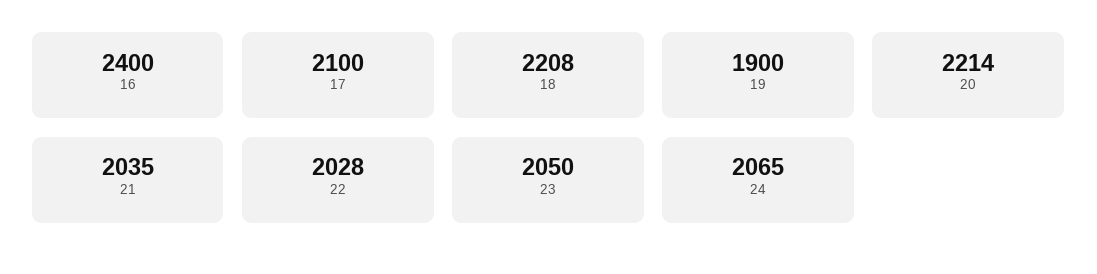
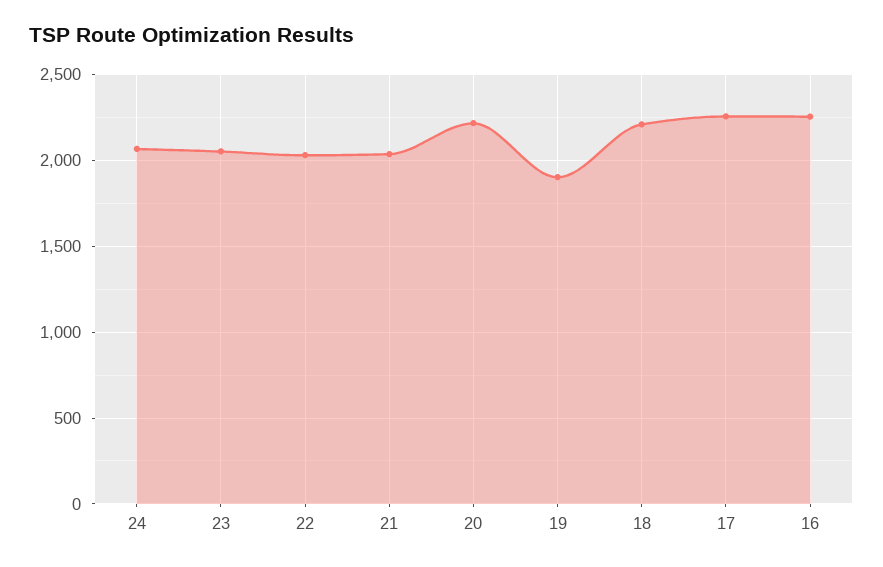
16: 2400 -> 2250
17: 2100 -> 2250

